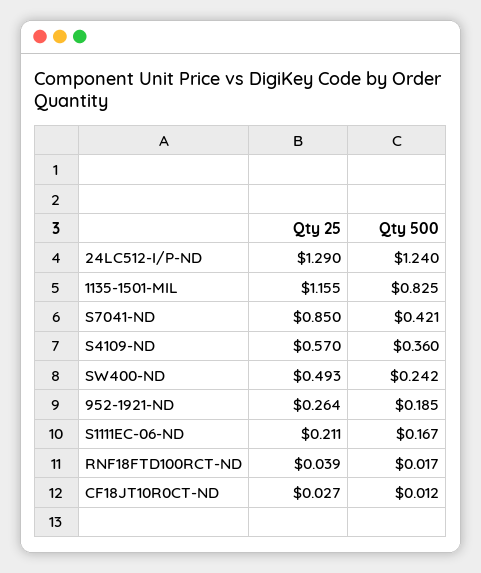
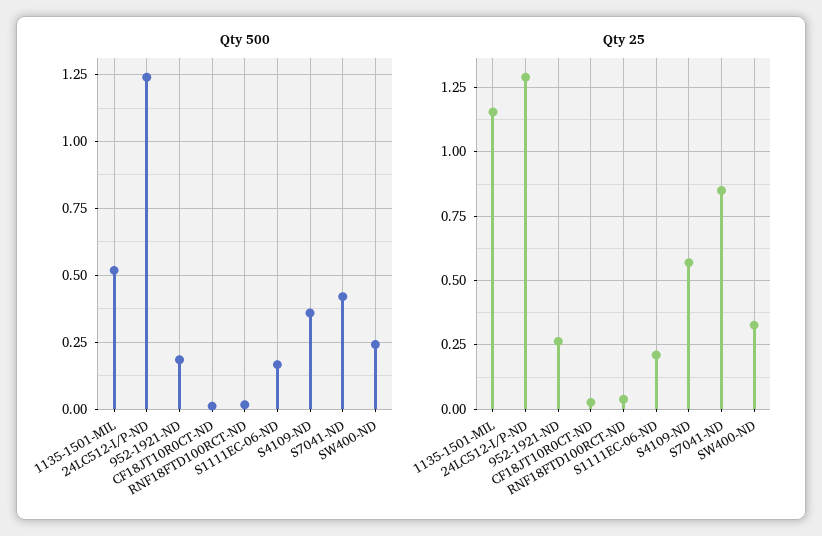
Qty 500, 1135-1501-MIL: 0.825 -> 0.525
Qty 25, SW400-ND: 0.493 -> 0.325

